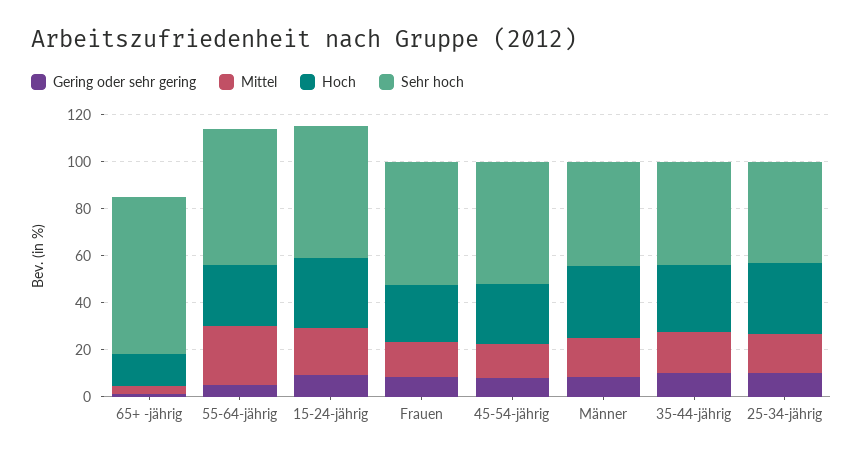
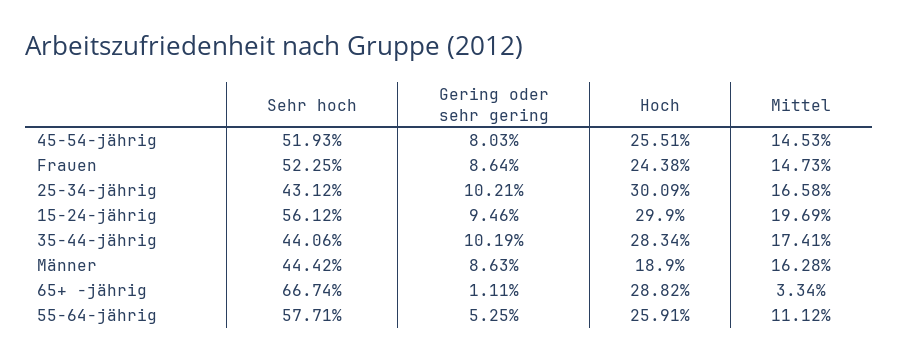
Hoch, 65+ -jährig: 15 -> 28.82
Mittel, 55-64-jährig: 25 -> 11.12
Hoch, Männer: 30 -> 18.9

